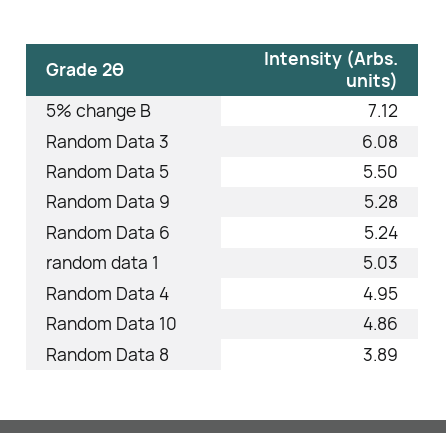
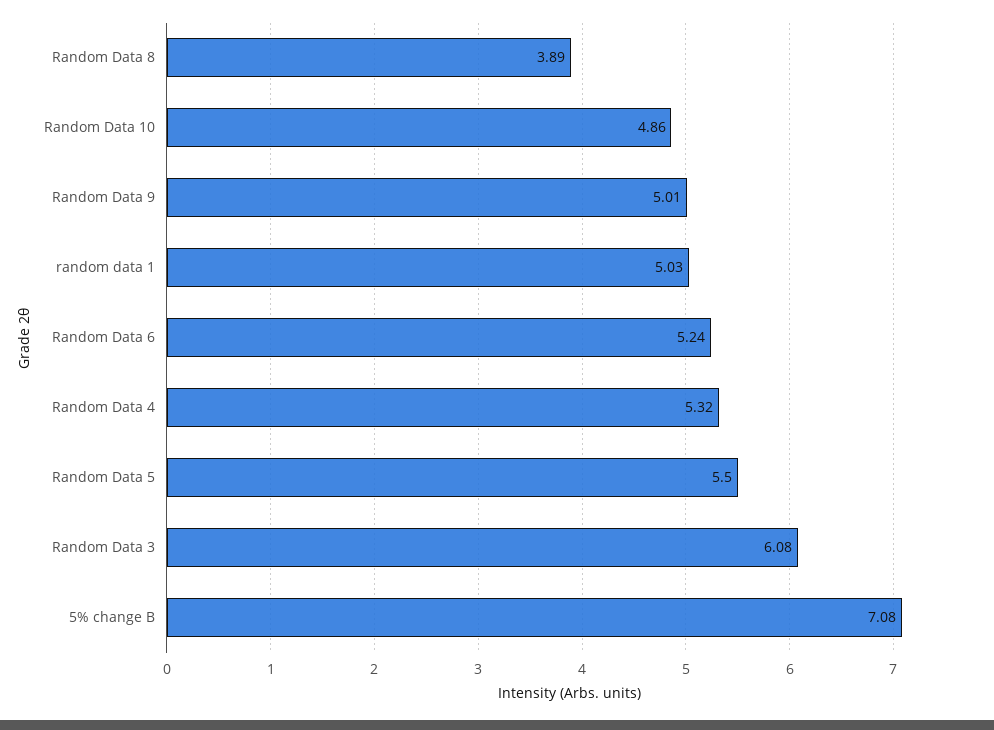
5% change B: 7.12 -> 7.08
Random Data 9: 5.28 -> 5.01
Random Data 4: 4.95 -> 5.32

